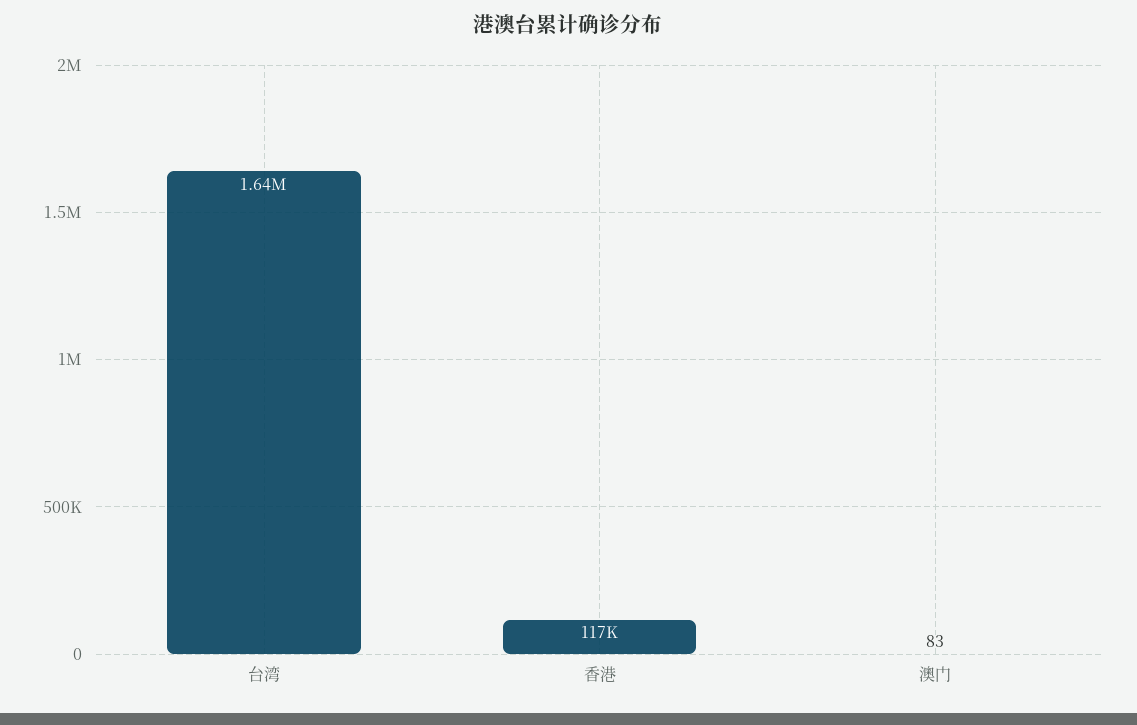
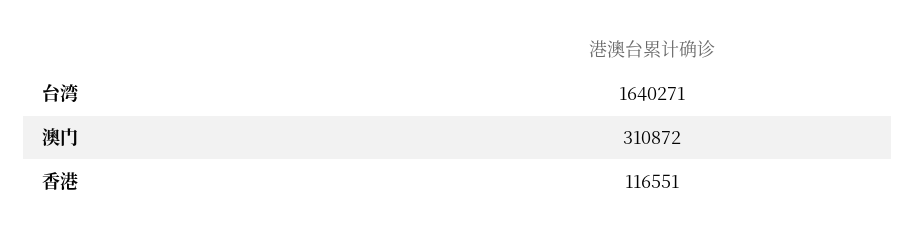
澳门: 83 -> 310872

